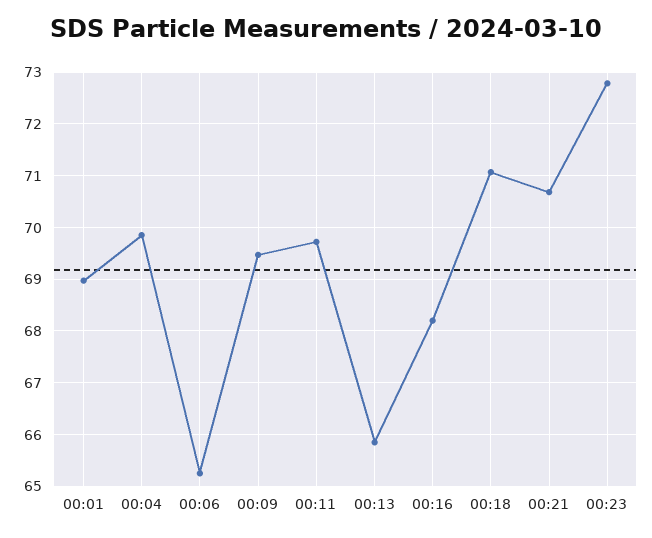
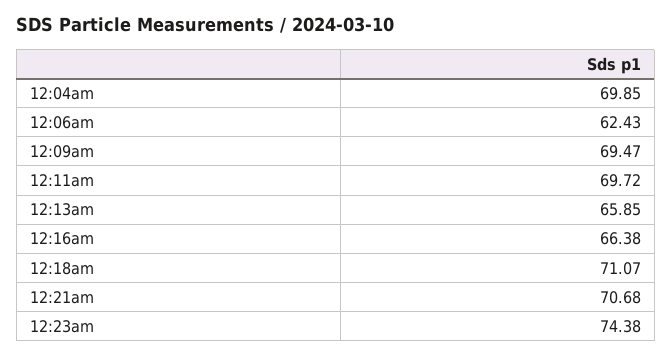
00:01: 69 -> none
00:06: 65.2 -> 62.43
00:16: 68.2 -> 66.38
00:23: 72.8 -> 74.38

